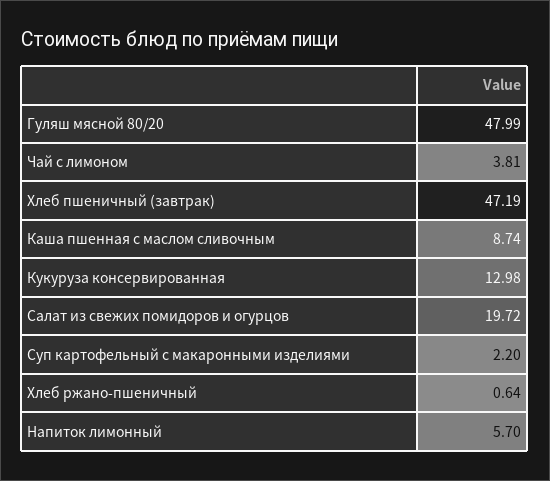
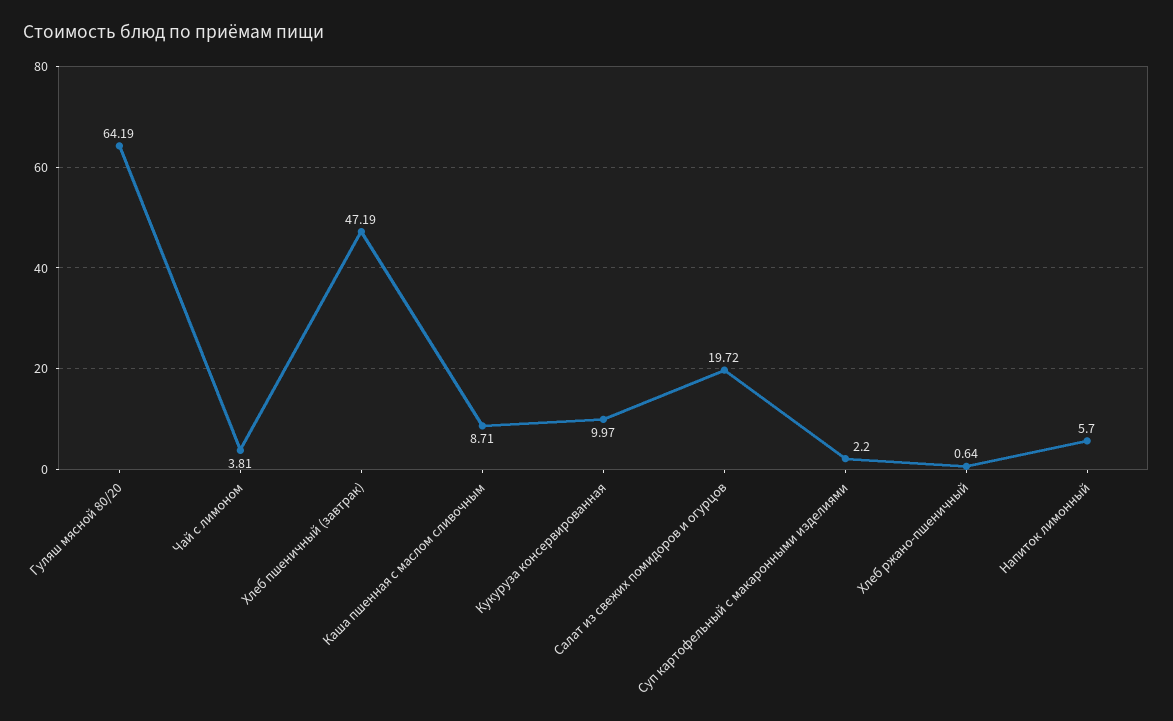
Гуляш мясной 80/20: 47.99 -> 64.19
Каша пшенная с маслом сливочным: 8.74 -> 8.71
Кукуруза консервированная: 12.98 -> 9.97

